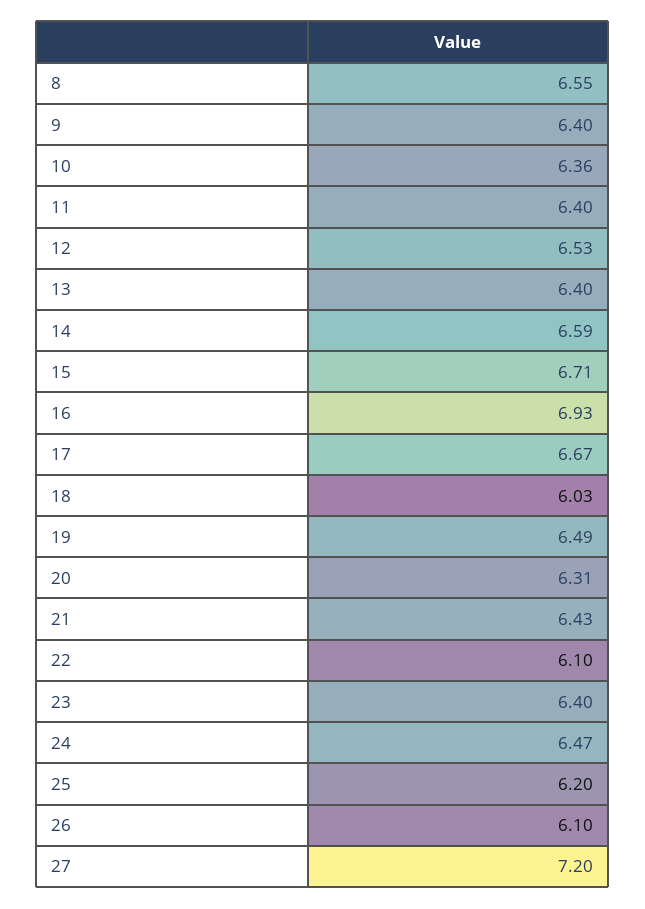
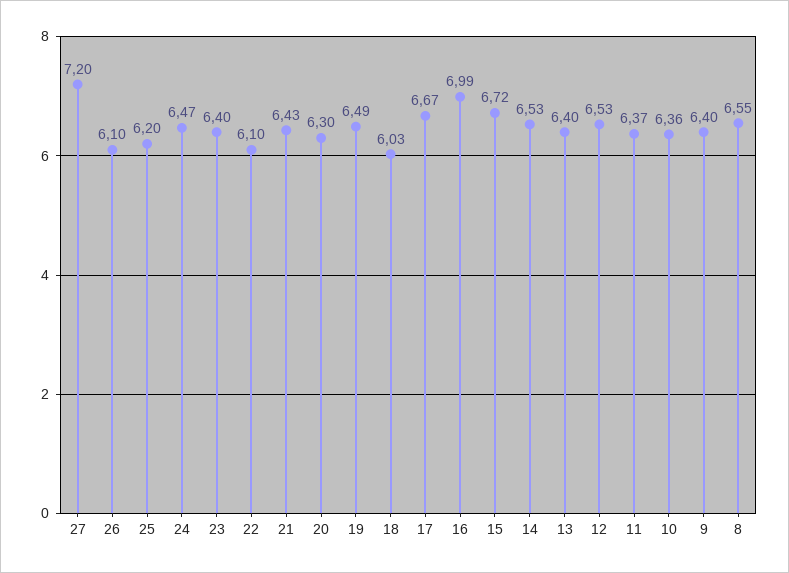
11: 6.4 -> 6.37
14: 6.59 -> 6.53
15: 6.71 -> 6.72
16: 6.93 -> 6.99
20: 6.31 -> 6.3

